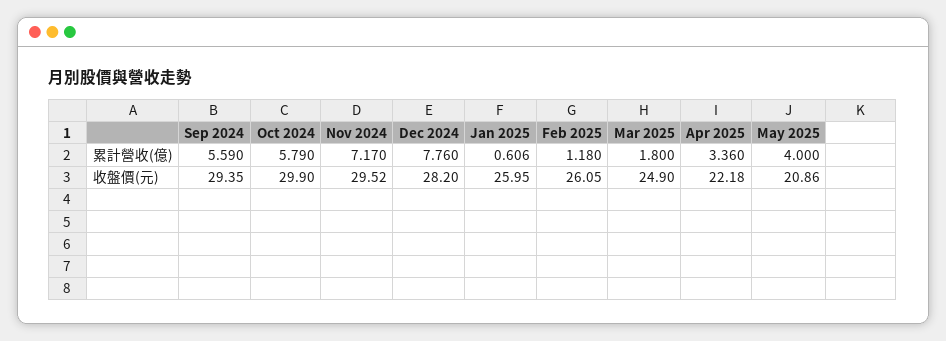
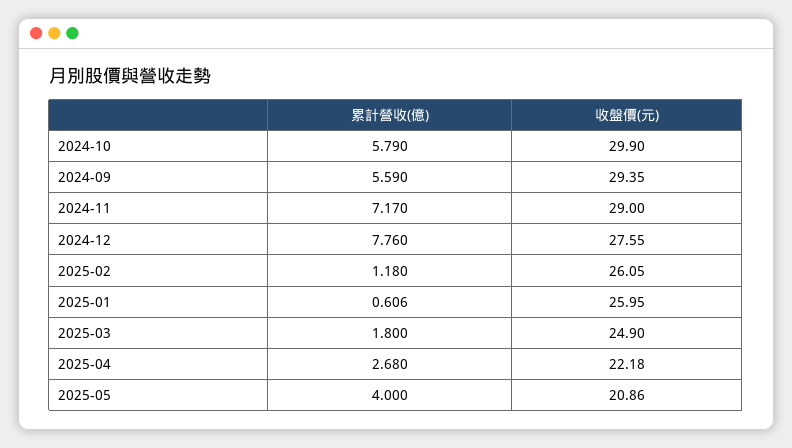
Apr 2025, 累計營收(億): 3.36 -> 2.68
Nov 2024, 收盤價(元): 29.52 -> 29
Dec 2024, 收盤價(元): 28.2 -> 27.55

